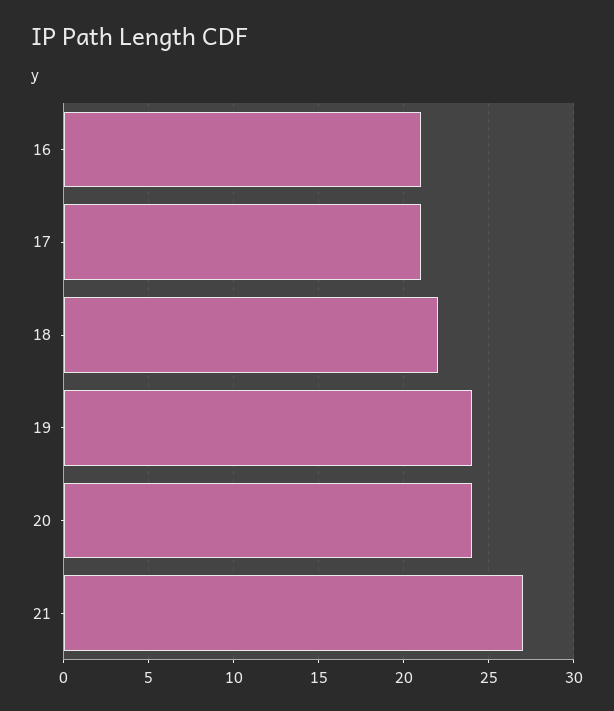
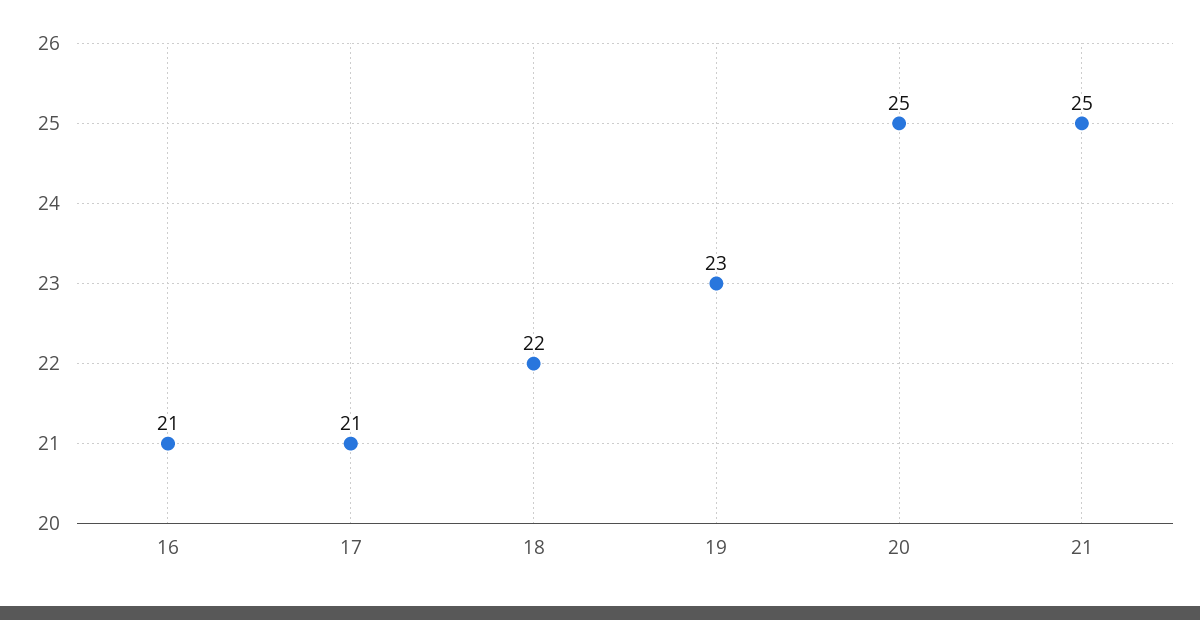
19: 24 -> 23
20: 24 -> 25
21: 27 -> 25

